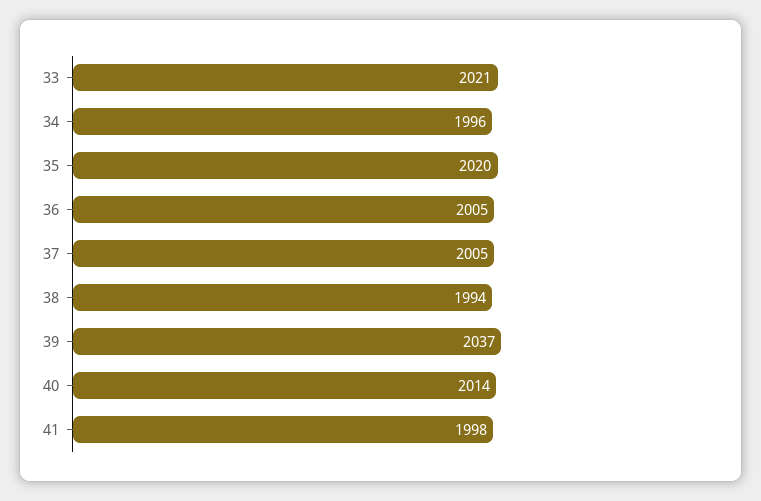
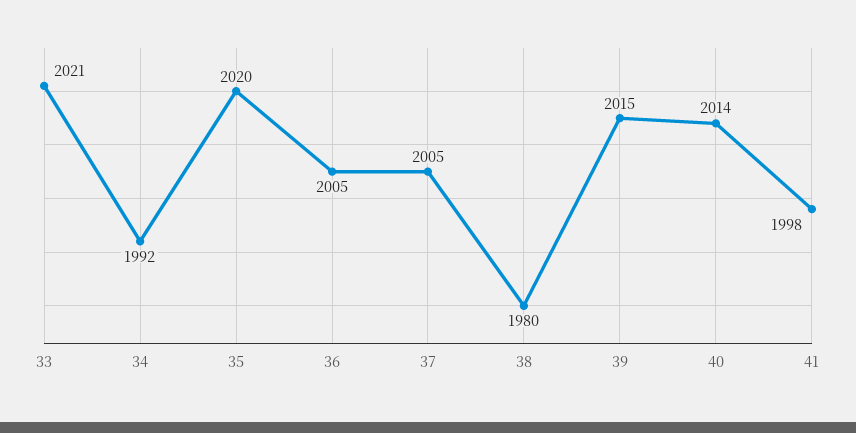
34: 1996 -> 1992
38: 1994 -> 1980
39: 2037 -> 2015

